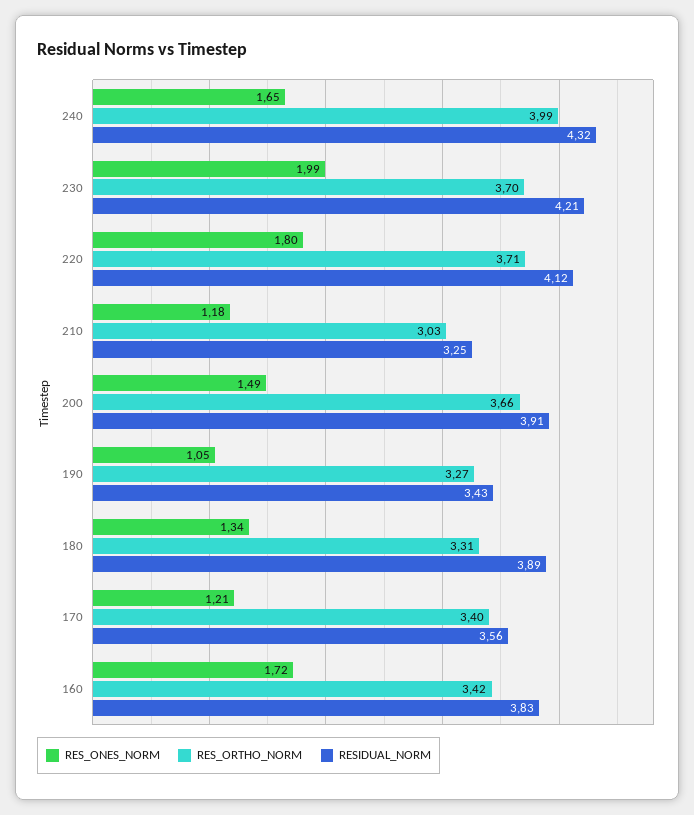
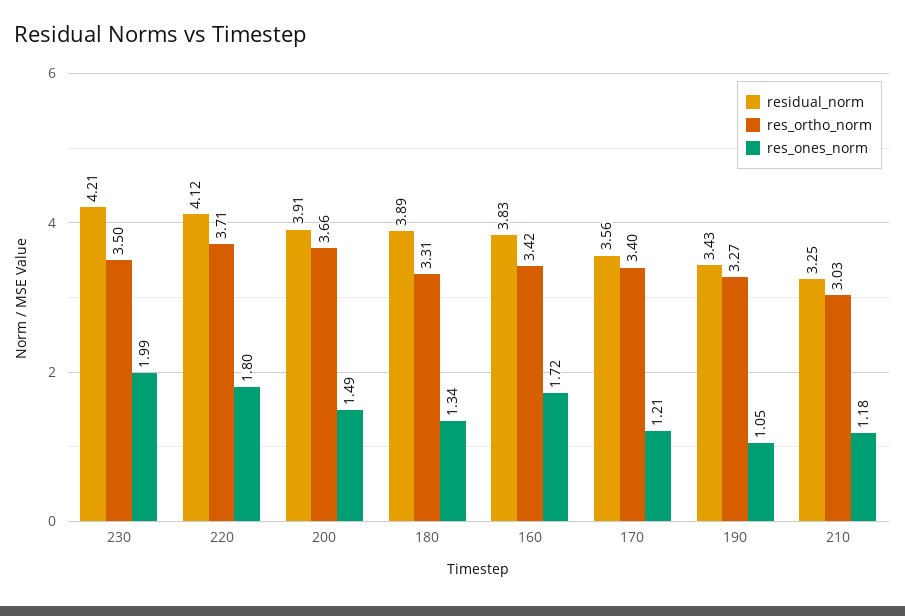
RES_ONES_NORM, 240: 1.65 -> none
RES_ORTHO_NORM, 240: 3.99 -> none
RESIDUAL_NORM, 240: 4.32 -> none
RES_ORTHO_NORM, 230: 3.7 -> 3.5

